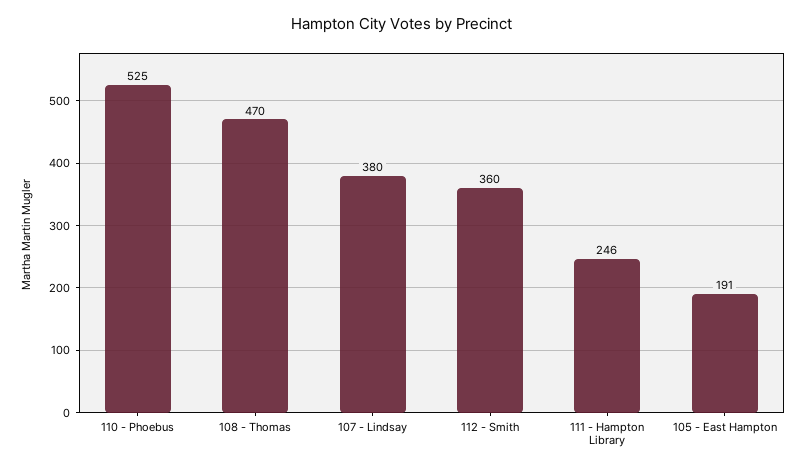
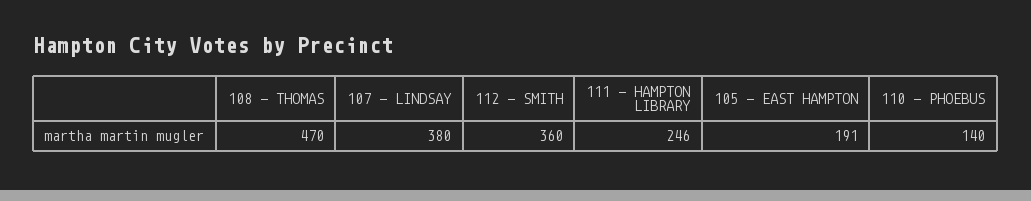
110 - Phoebus: 525 -> 140

